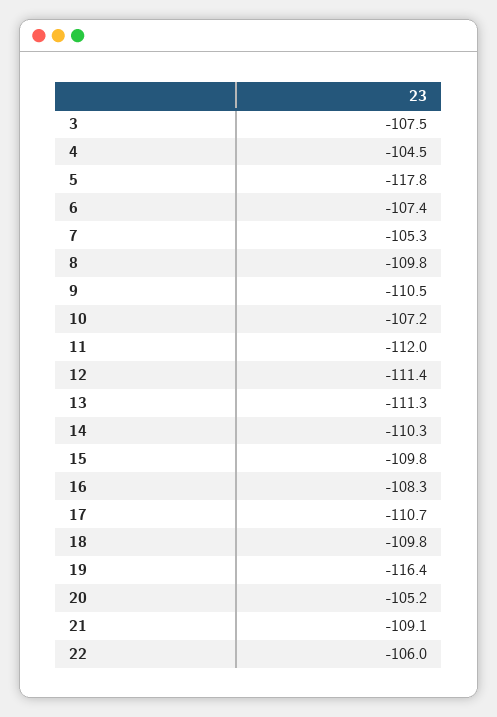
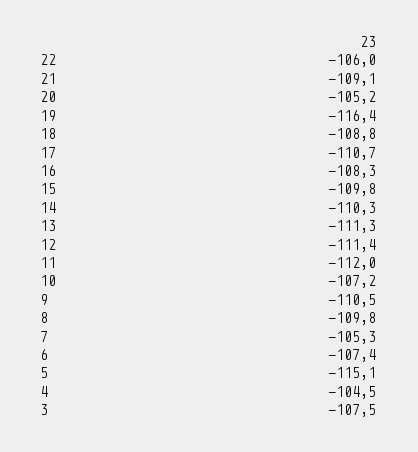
5: -117.8 -> -115.1
18: -109.8 -> -108.8

